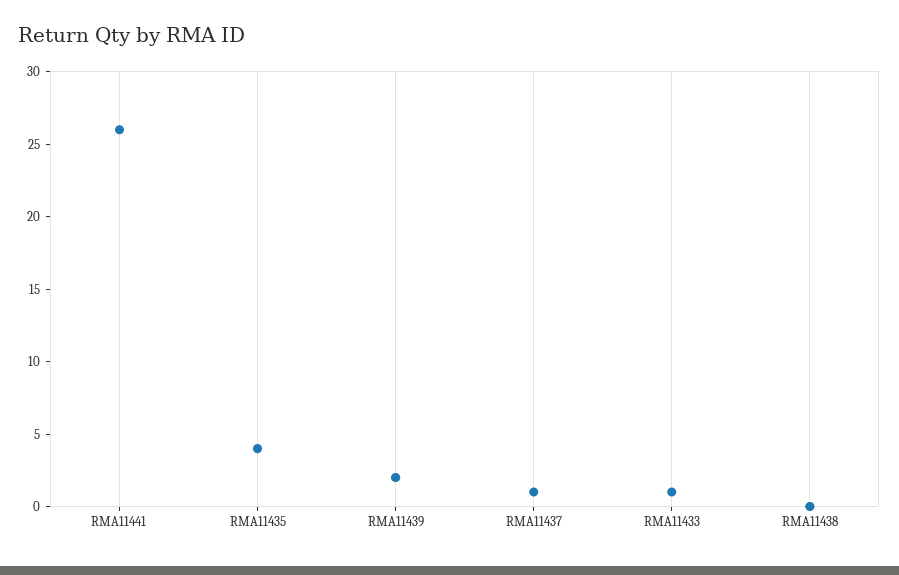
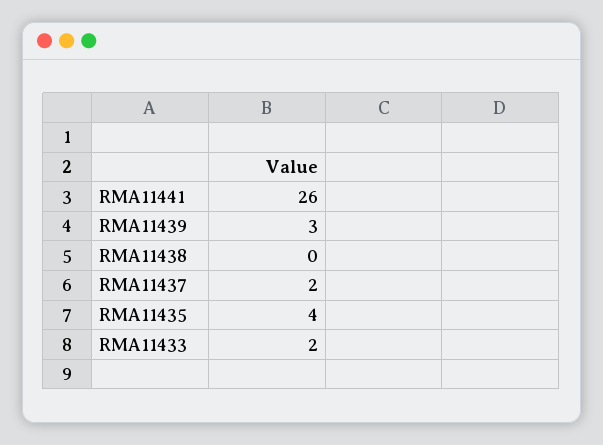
RMA11439: 2 -> 3
RMA11437: 1 -> 2
RMA11433: 1 -> 2

